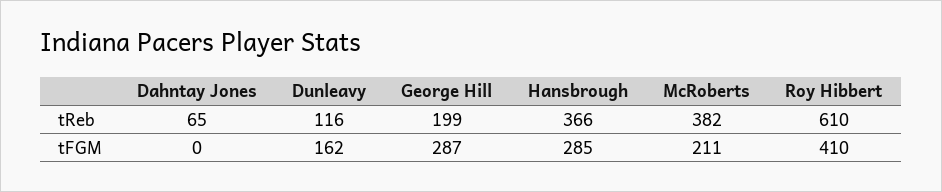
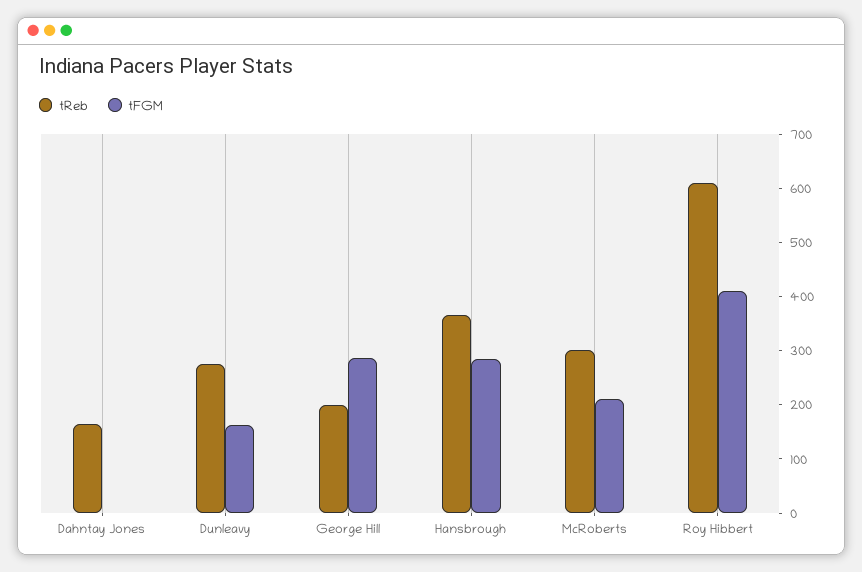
tReb, Dahntay Jones: 65 -> 160
tReb, Dunleavy: 116 -> 280
tReb, McRoberts: 382 -> 300

